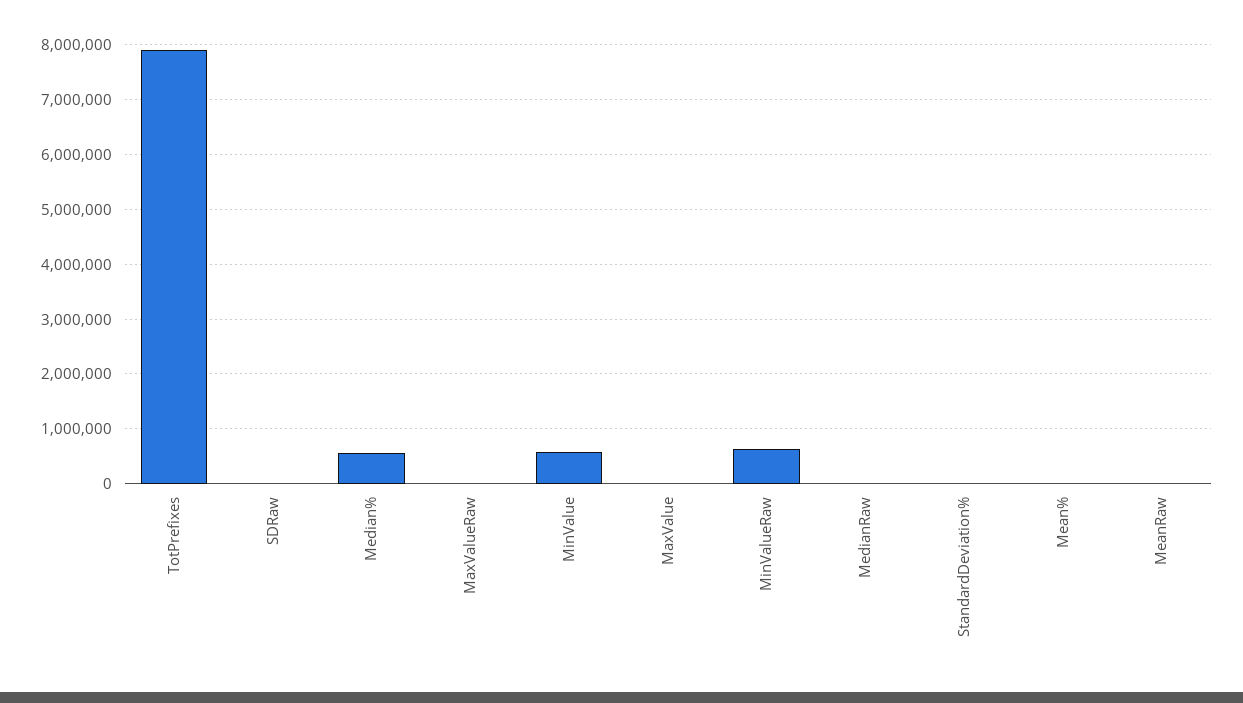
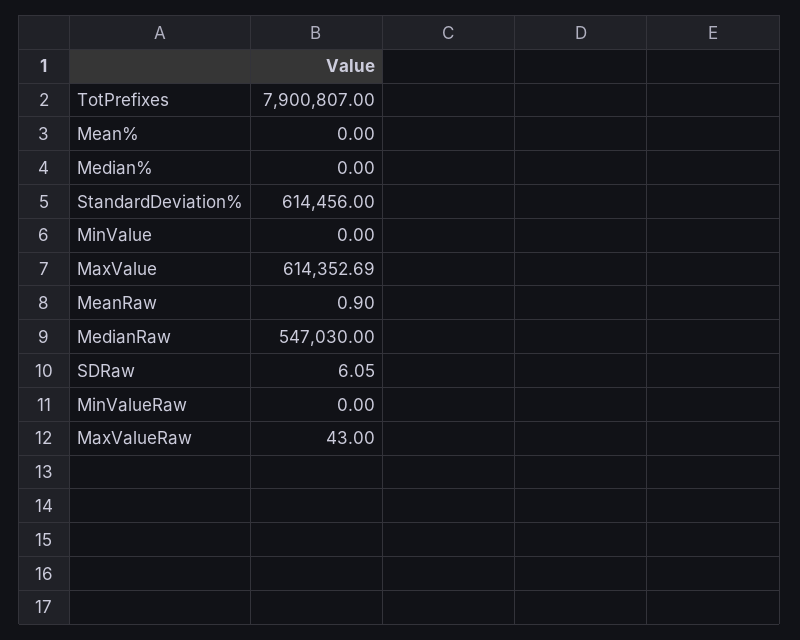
Median%: 600000 -> 0
MinValue: 600000 -> 0
MaxValue: 0 -> 614352.69
MinValueRaw: 600000 -> 0
MedianRaw: 0 -> 547030
StandardDeviation%: 0 -> 614456

